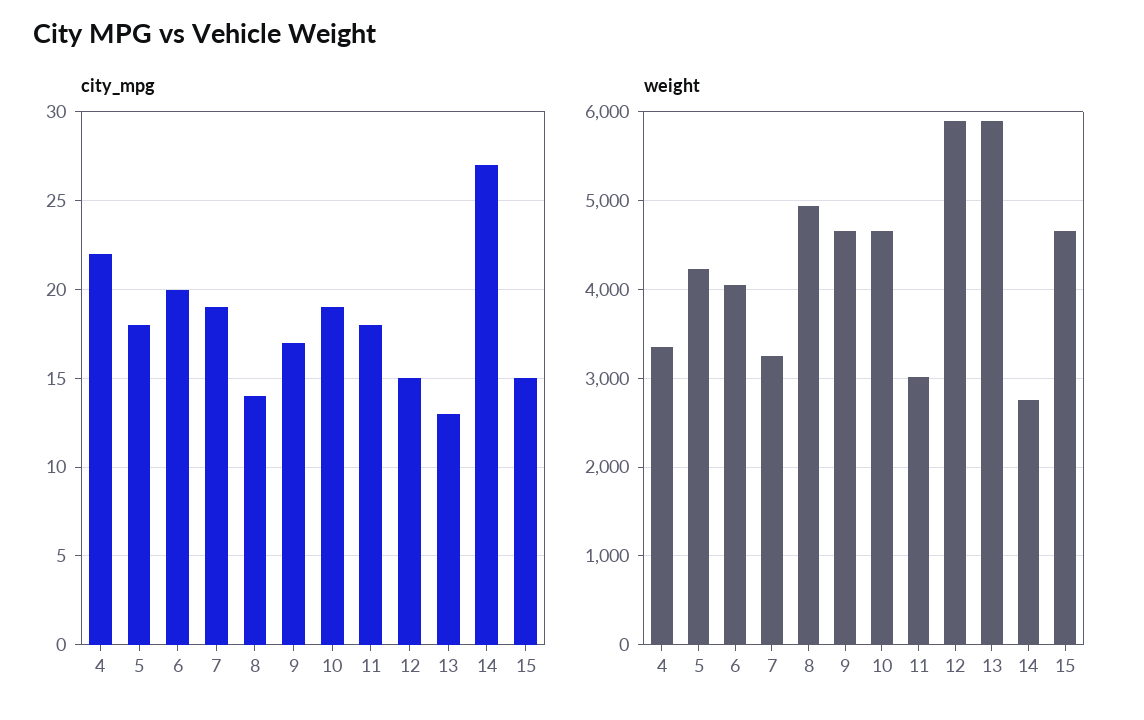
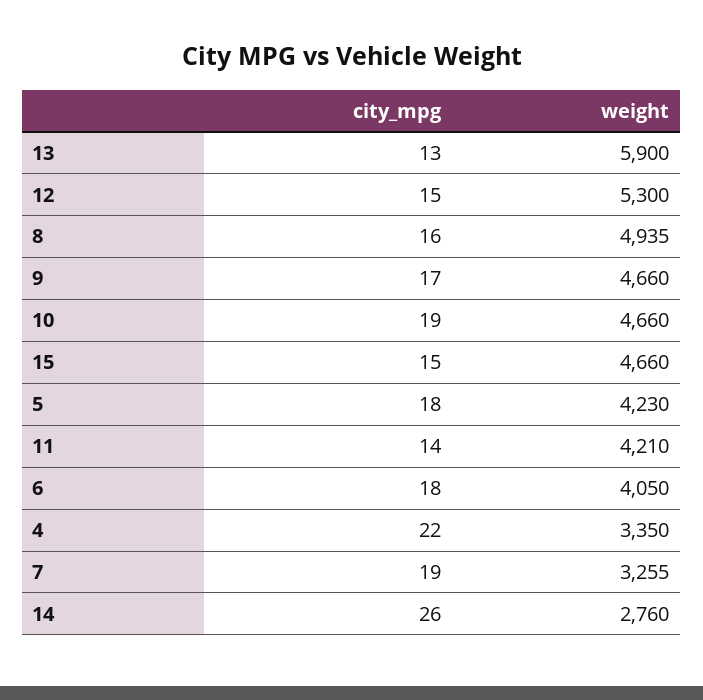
city_mpg, 6: 20 -> 18
city_mpg, 8: 14 -> 16
city_mpg, 11: 18 -> 14
city_mpg, 14: 27 -> 26
weight, 11: 3000 -> 4210
weight, 12: 5900 -> 5300

